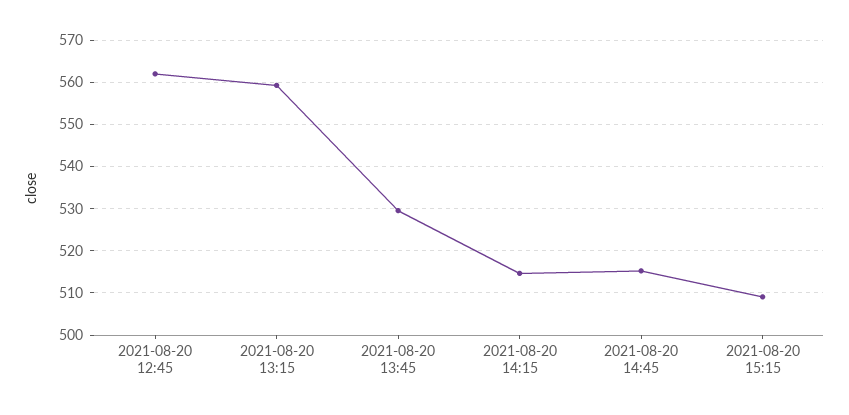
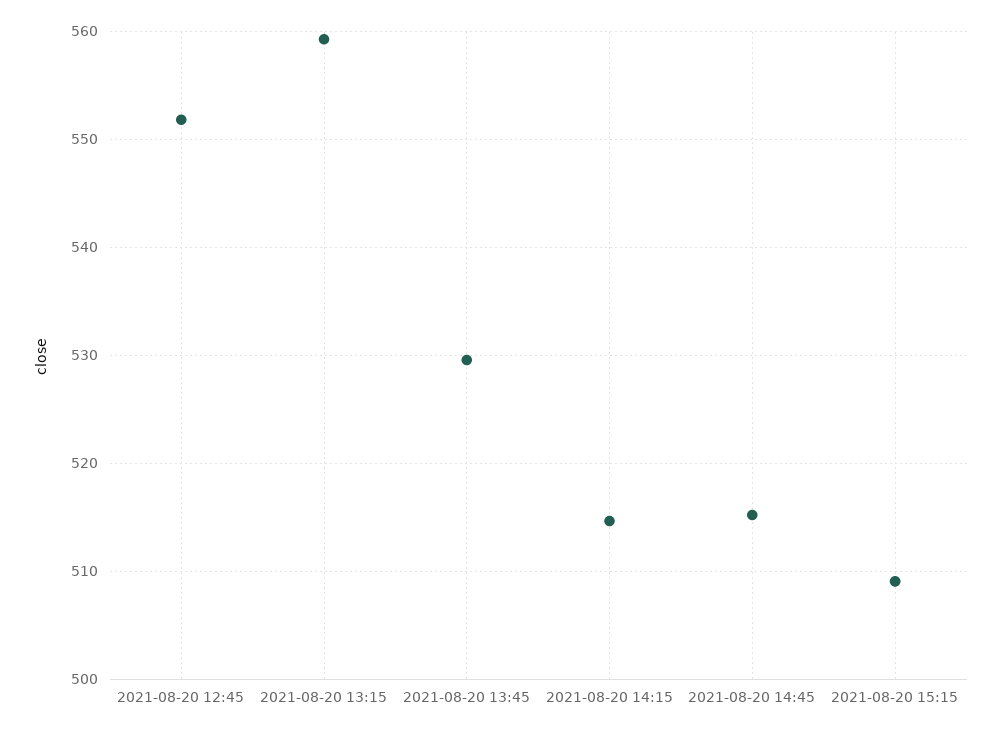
2021-08-20 12:45: 562 -> 552

